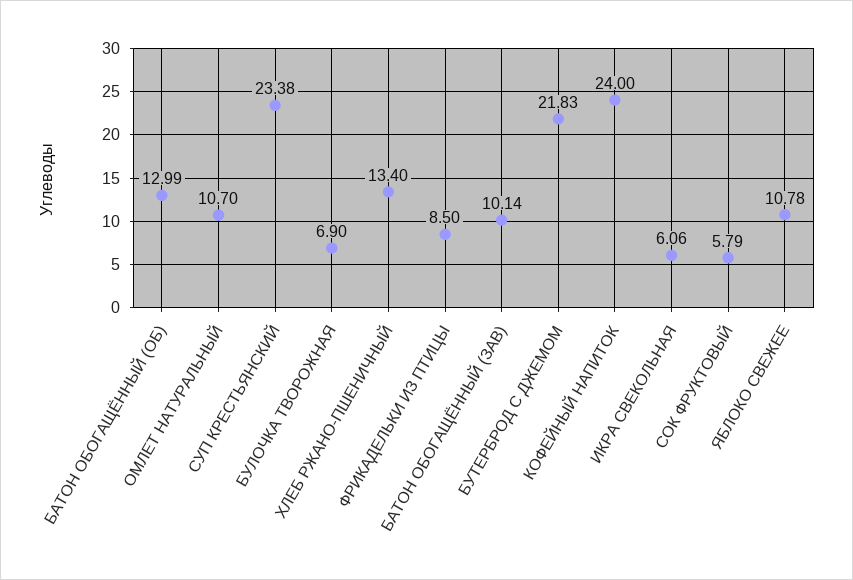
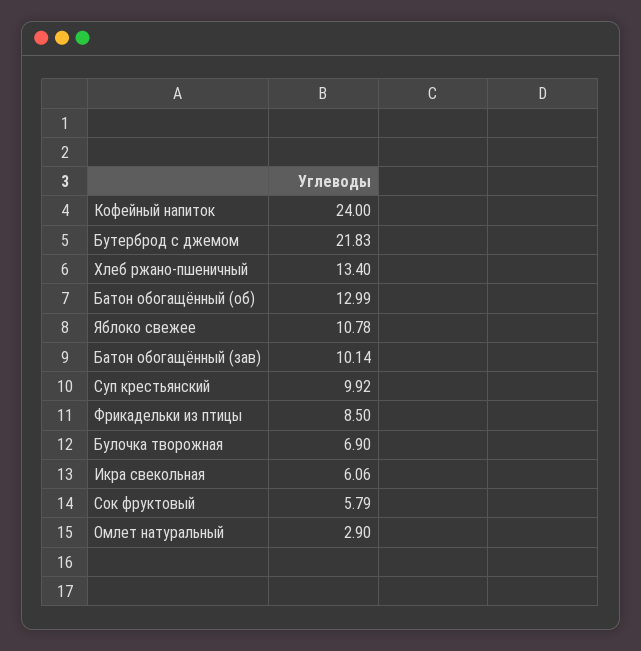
ОМЛЕТ НАТУРАЛЬНЫЙ: 10.7 -> 2.9
СУП КРЕСТЬЯНСКИЙ: 23.38 -> 9.92

